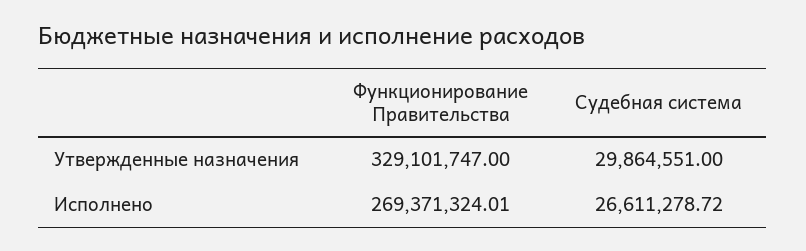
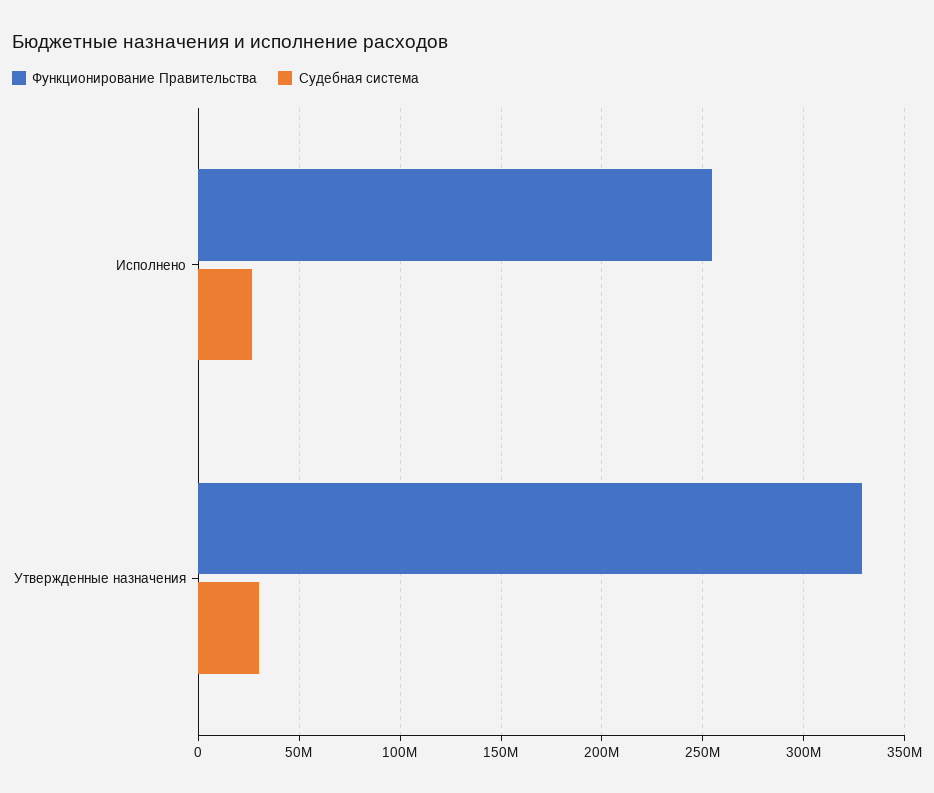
Функционирование Правительства, Исполнено: 269371324.01 -> 255000000

